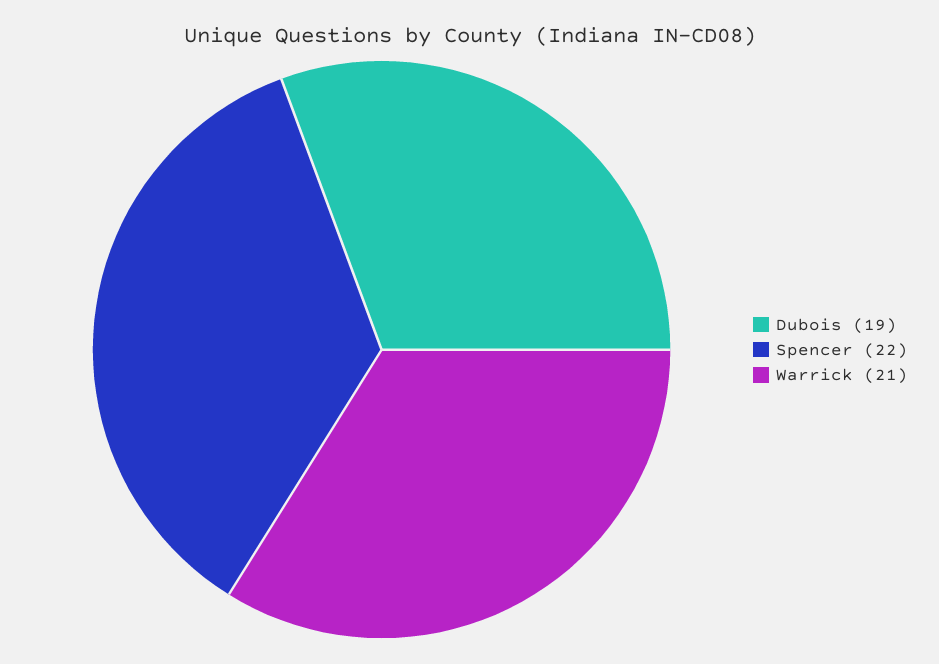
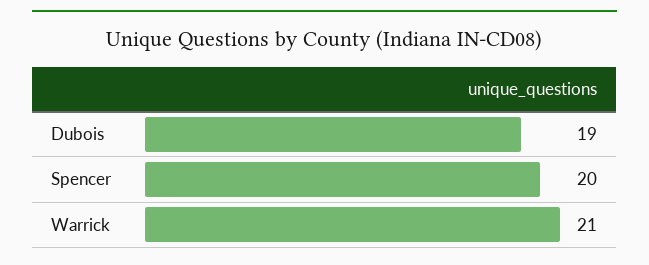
Spencer: 22 -> 20

